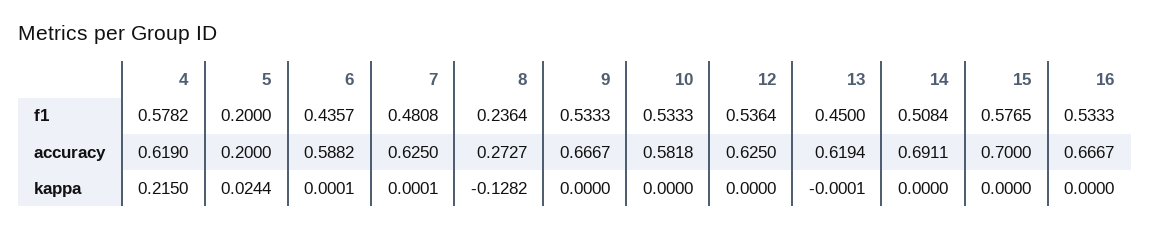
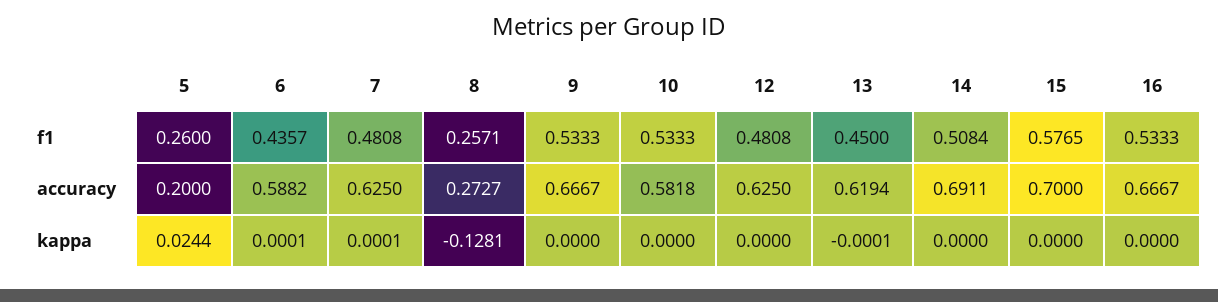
4, f1: 0.5782 -> none
5, f1: 0.2 -> 0.26
8, f1: 0.2364 -> 0.2571
12, f1: 0.5364 -> 0.4808
4, accuracy: 0.619 -> none
4, kappa: 0.215 -> none
8, kappa: -0.1282 -> -0.1281

